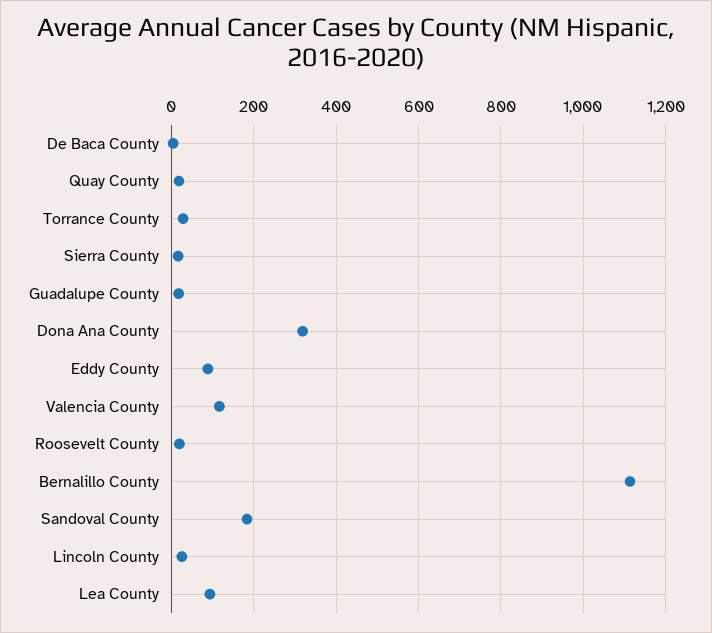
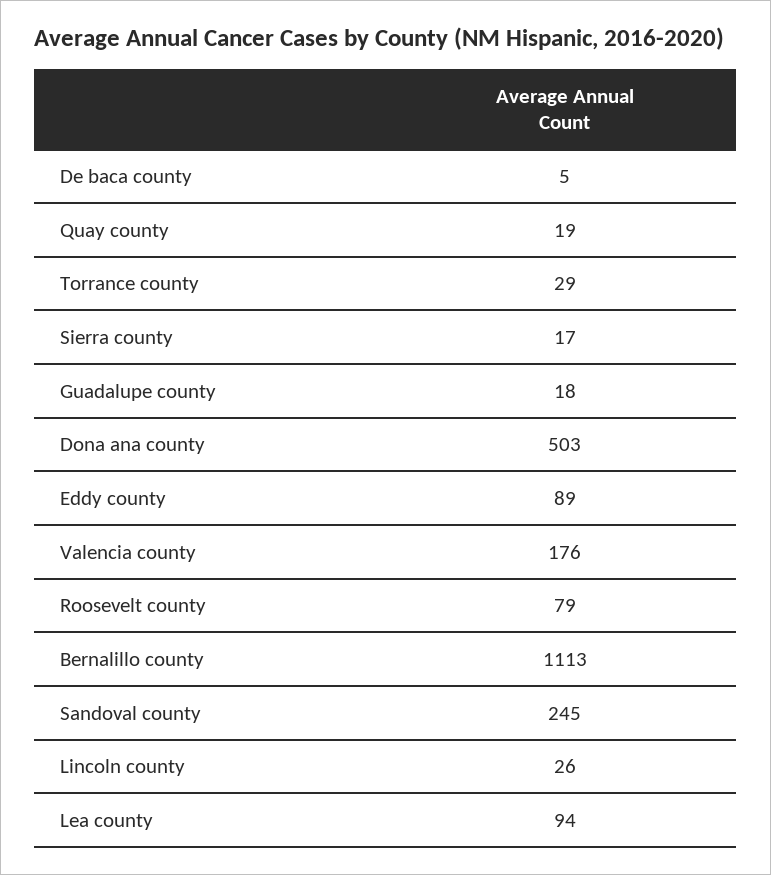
Dona Ana County: 320 -> 503
Valencia County: 120 -> 176
Roosevelt County: 20 -> 79
Sandoval County: 180 -> 245

